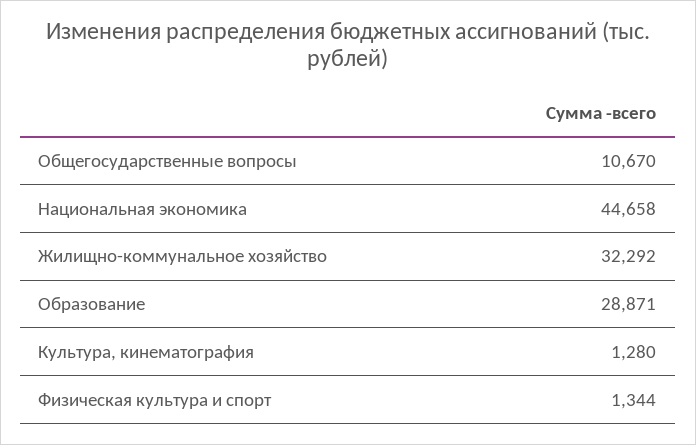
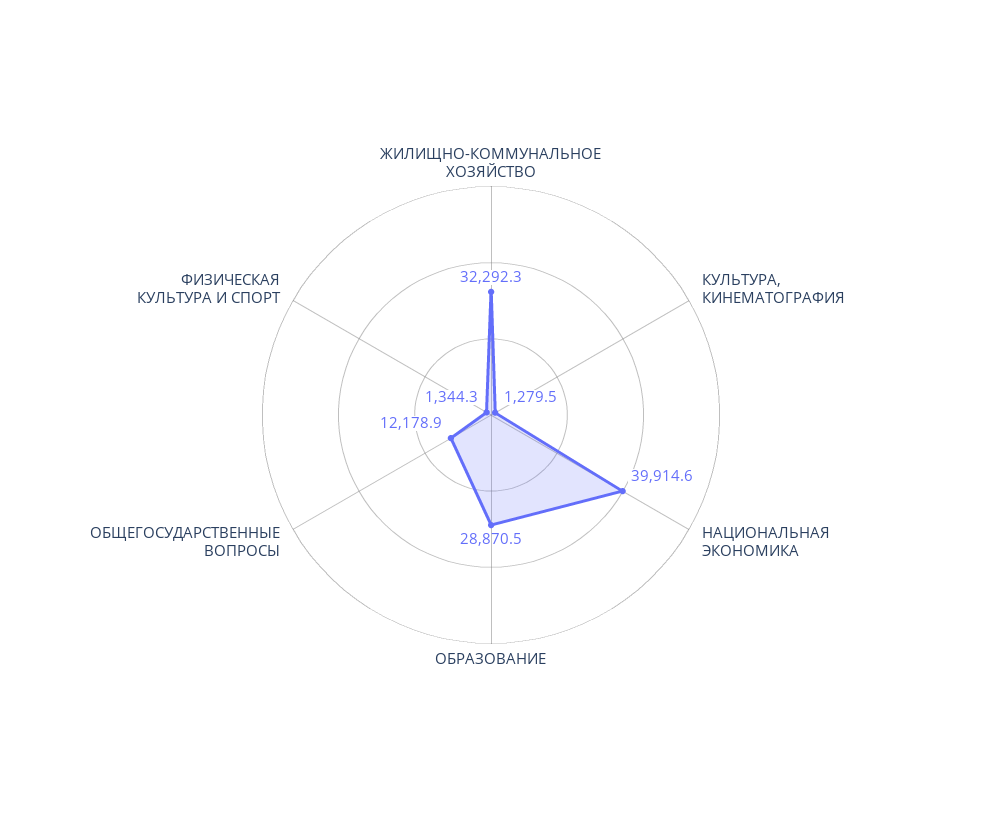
Общегосударственные вопросы: 10670 -> 12178.9
Национальная экономика: 44658 -> 39914.6

